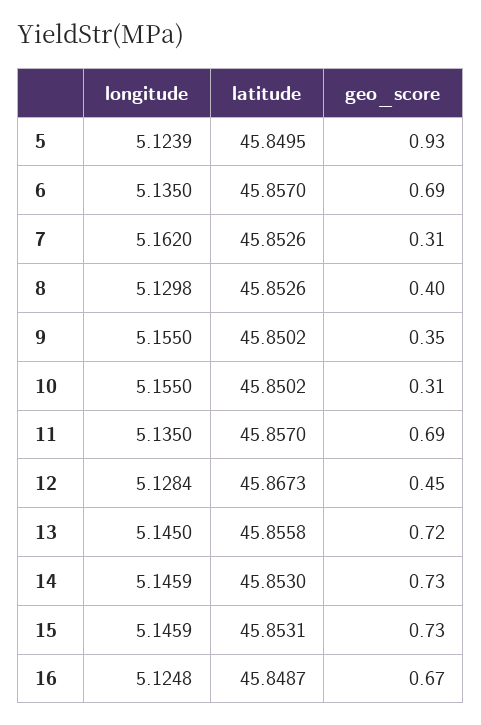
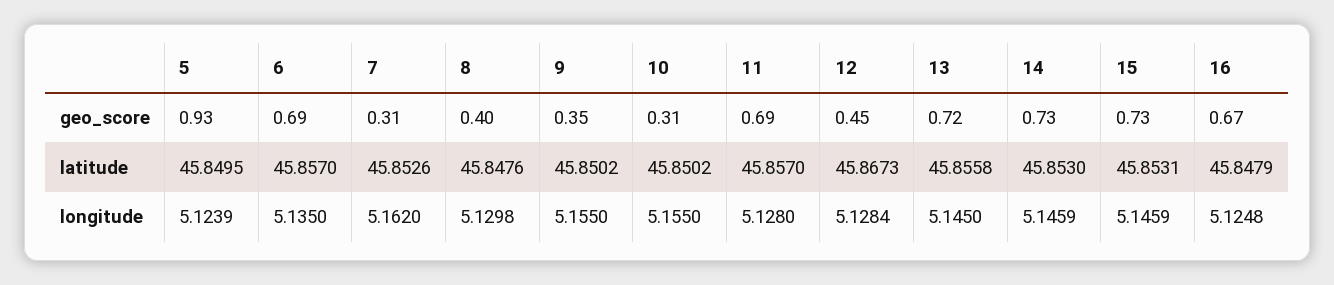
latitude, 8: 45.8526 -> 45.8476
longitude, 11: 5.135 -> 5.128
latitude, 16: 45.8487 -> 45.8479

